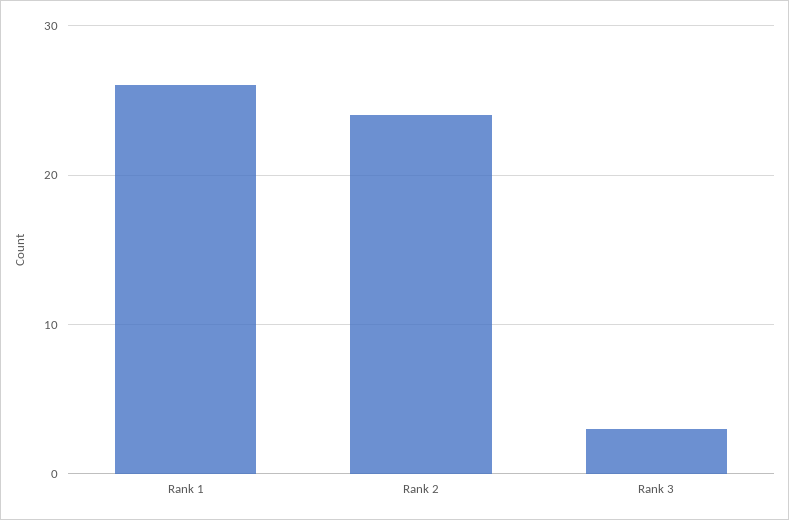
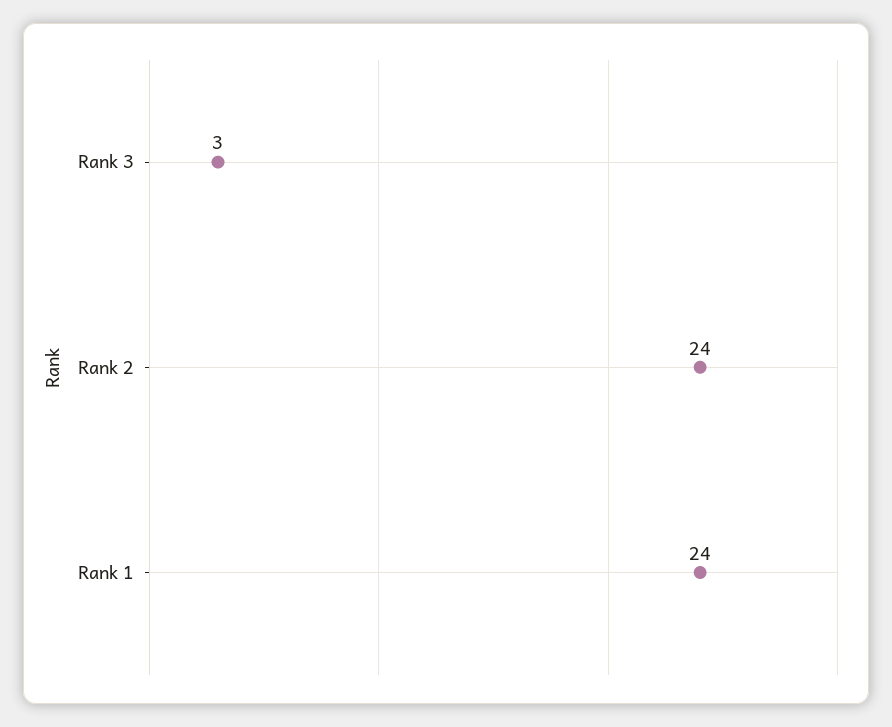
Rank 1: 26 -> 24

